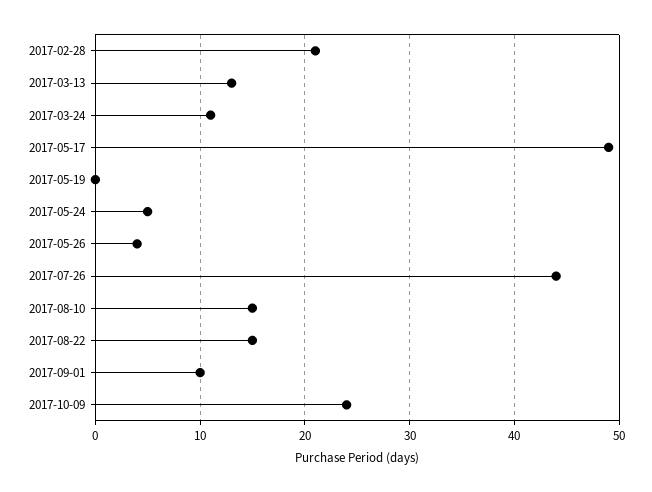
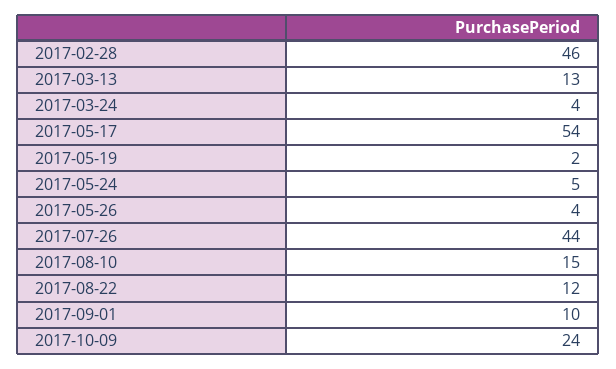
2017-02-28: 21 -> 46
2017-03-24: 11 -> 4
2017-05-17: 49 -> 54
2017-05-19: 0 -> 2
2017-08-22: 15 -> 12

